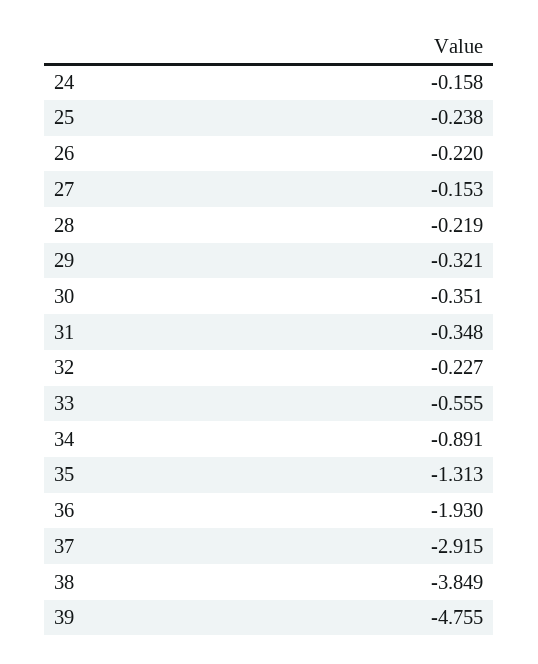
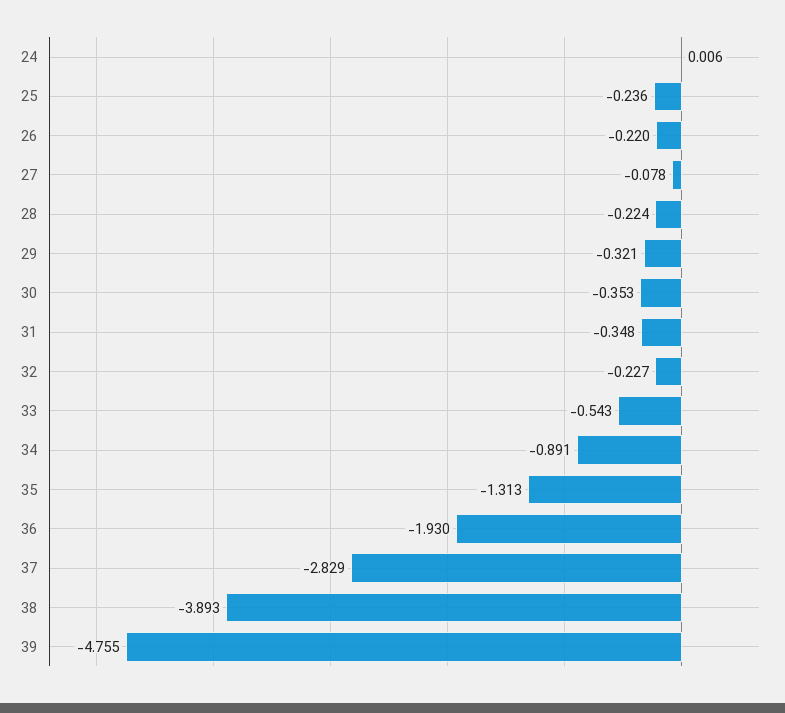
24: -0.158 -> 0.006
25: -0.238 -> -0.236
27: -0.153 -> -0.078
28: -0.219 -> -0.224
30: -0.351 -> -0.353
33: -0.555 -> -0.543
37: -2.915 -> -2.829
38: -3.849 -> -3.893

